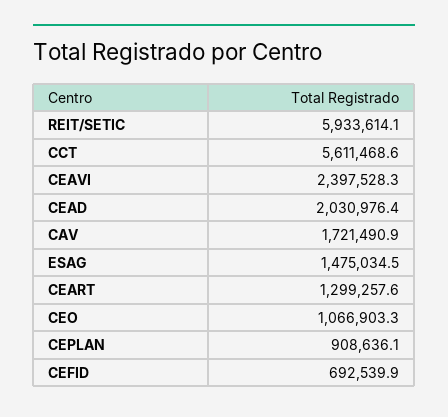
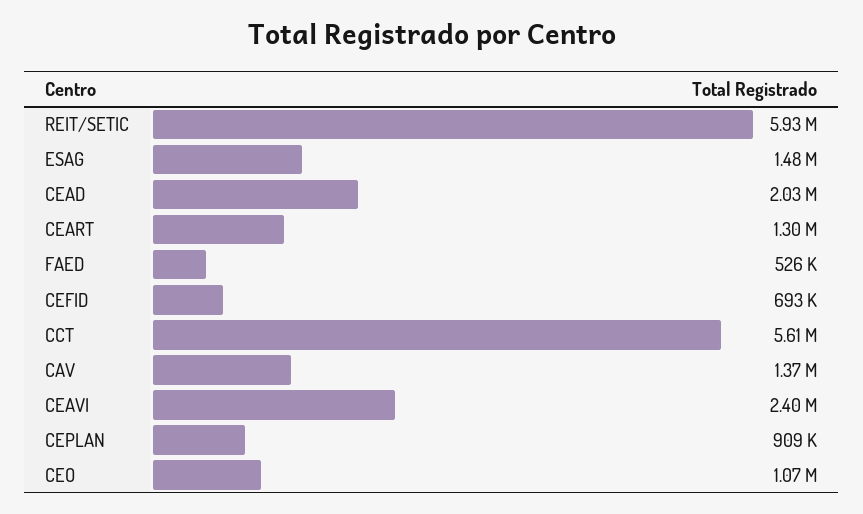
CAV: 1721490.9 -> 1370000
FAED: none -> 526000

